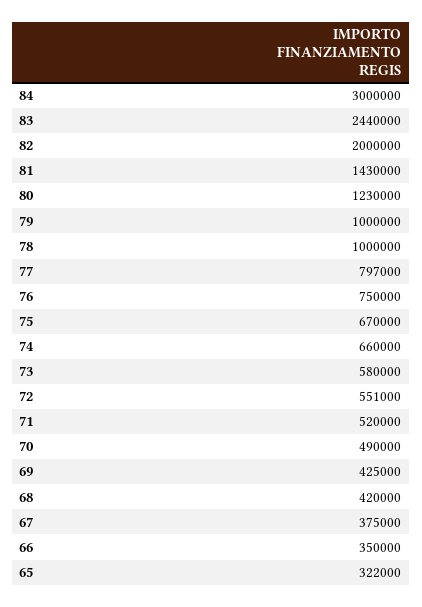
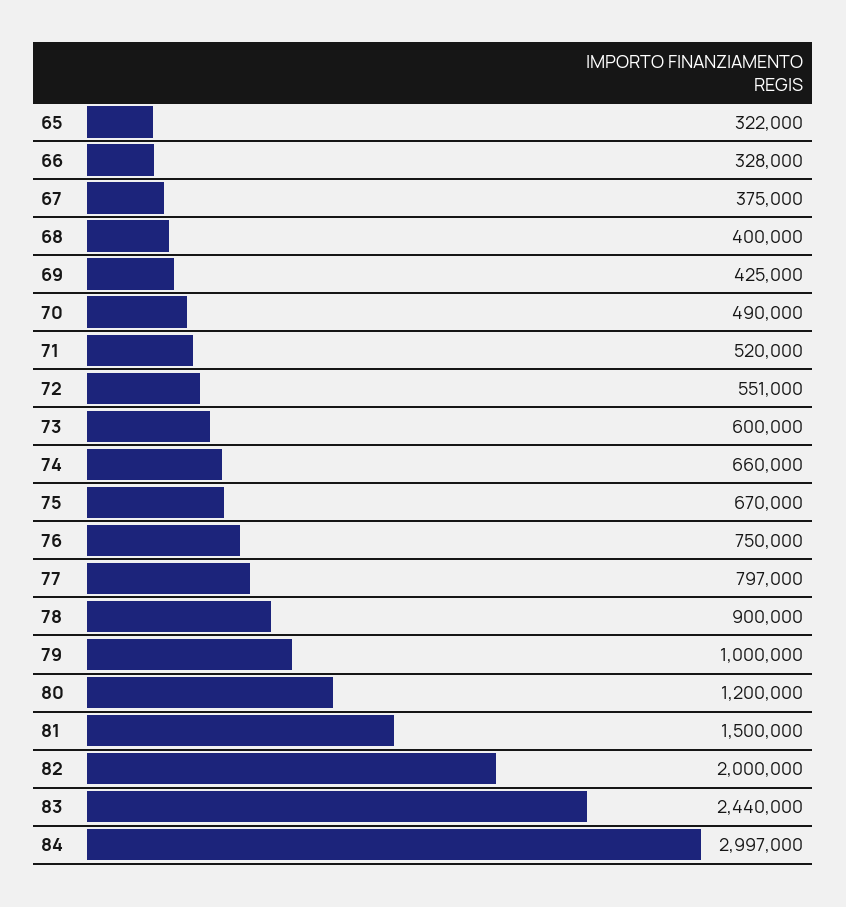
84: 3000000 -> 2997000
81: 1430000 -> 1500000
80: 1230000 -> 1200000
78: 1000000 -> 900000
73: 580000 -> 600000
68: 420000 -> 400000
66: 350000 -> 328000

